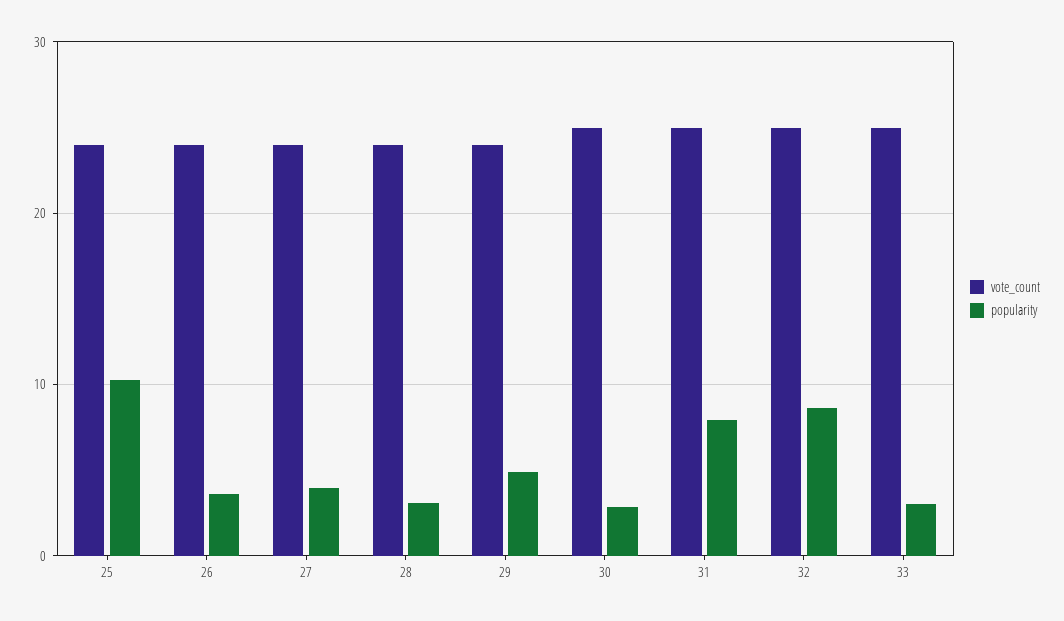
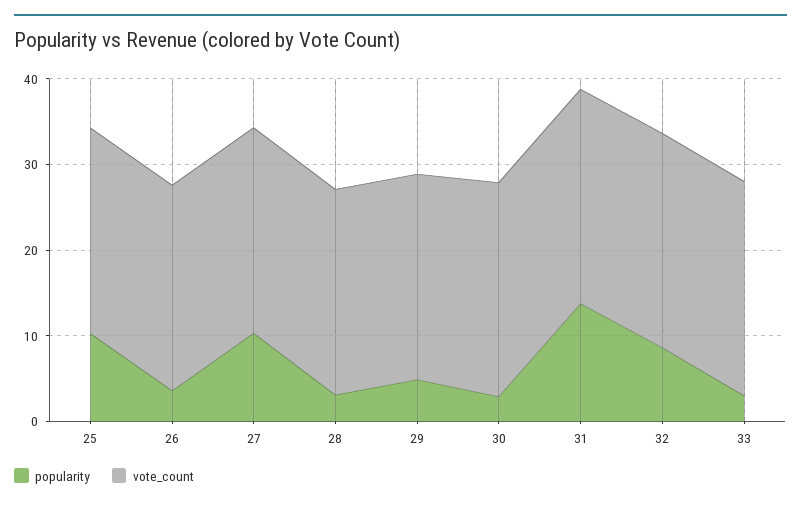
popularity, 27: 4 -> 10
popularity, 31: 8 -> 14

